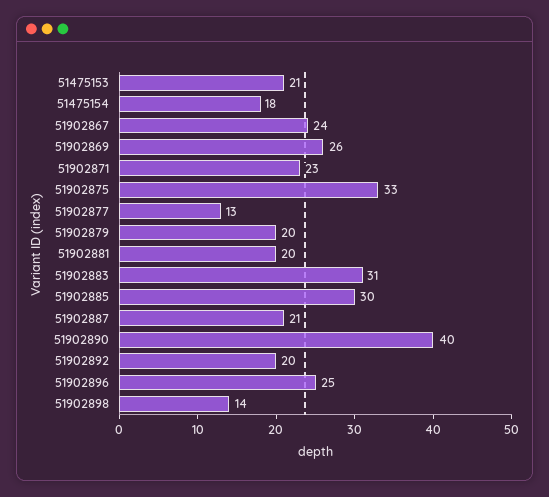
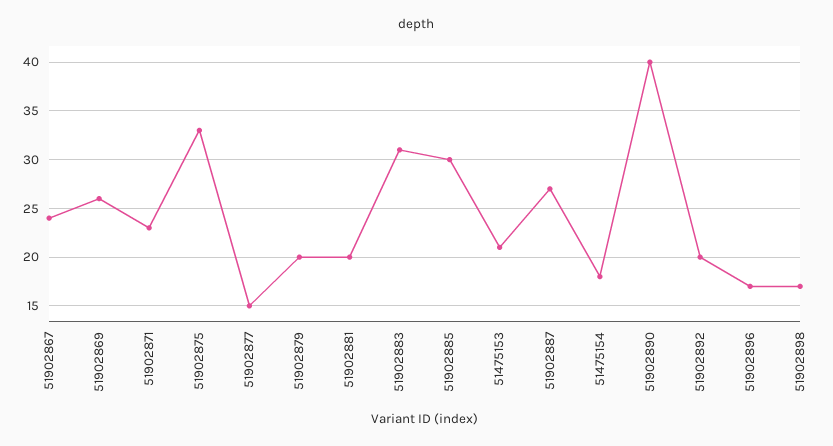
51902877: 13 -> 15
51902887: 21 -> 27
51902896: 25 -> 17
51902898: 14 -> 17

